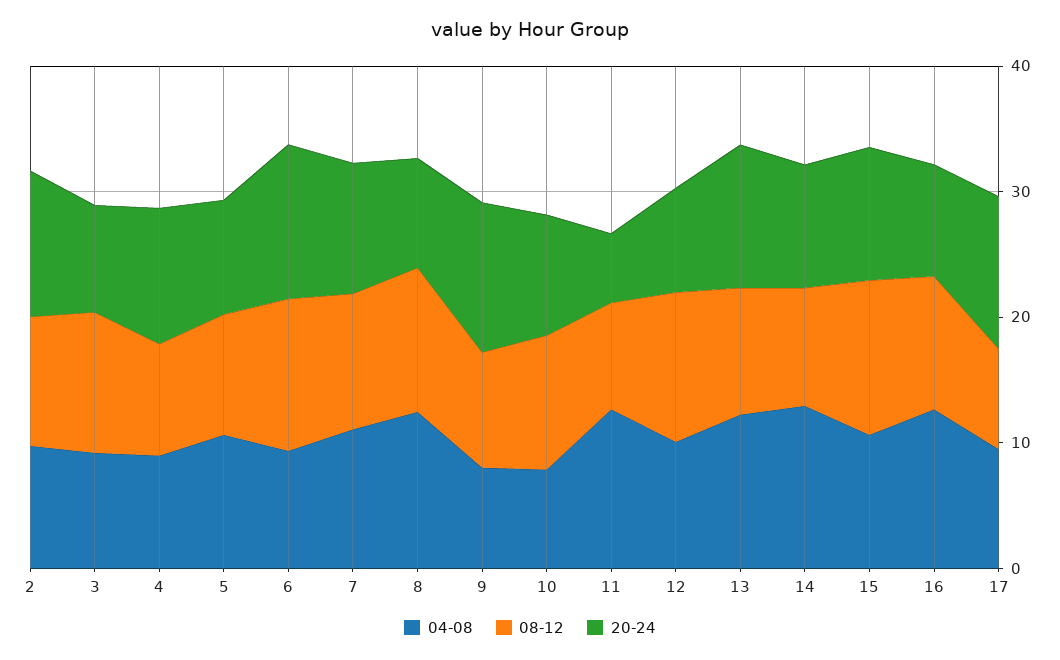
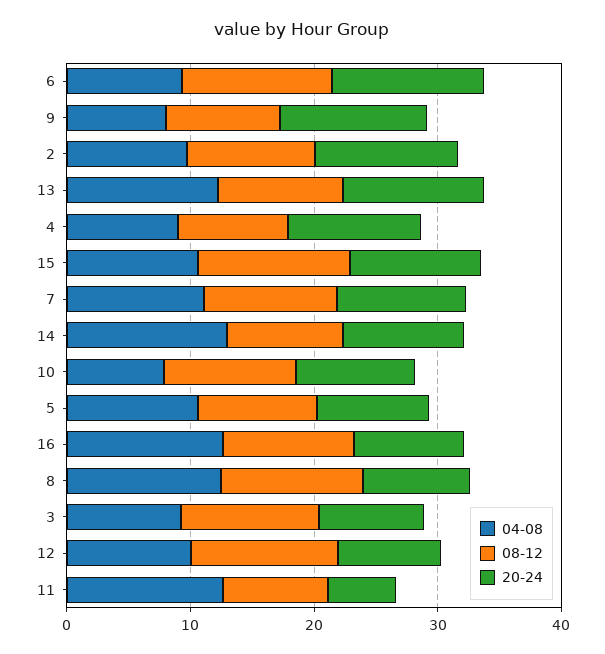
04-08, 17: 10 -> none
08-12, 17: 8 -> none
20-24, 17: 12 -> none

